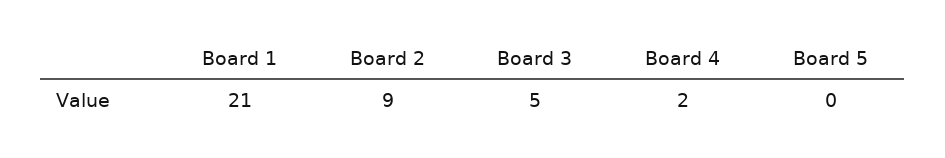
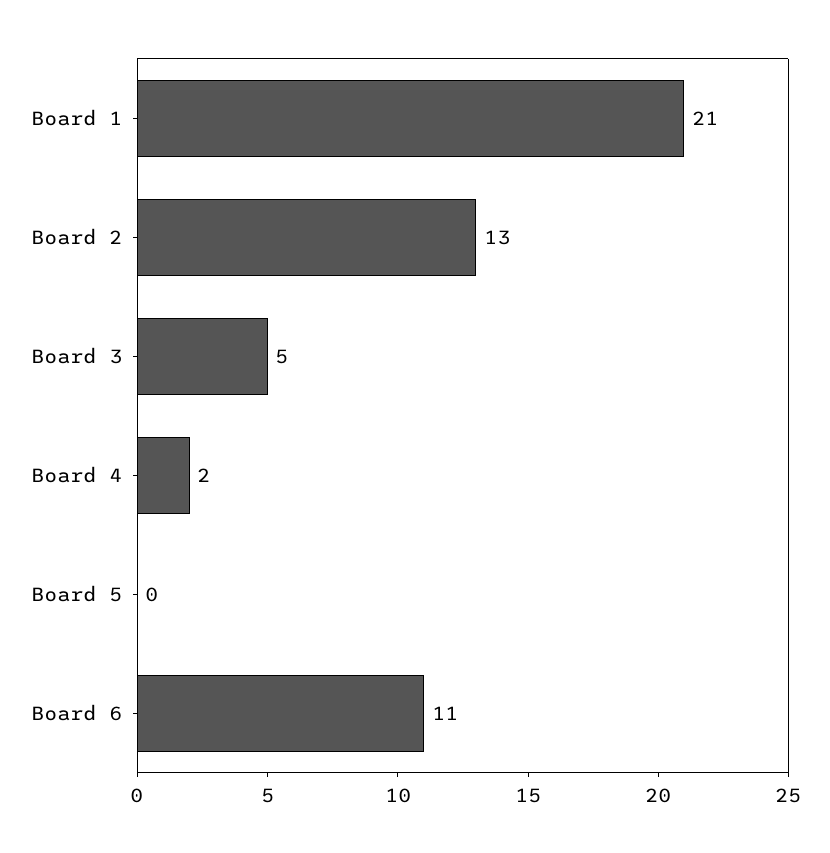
Board 2: 9 -> 13
Board 6: none -> 11

